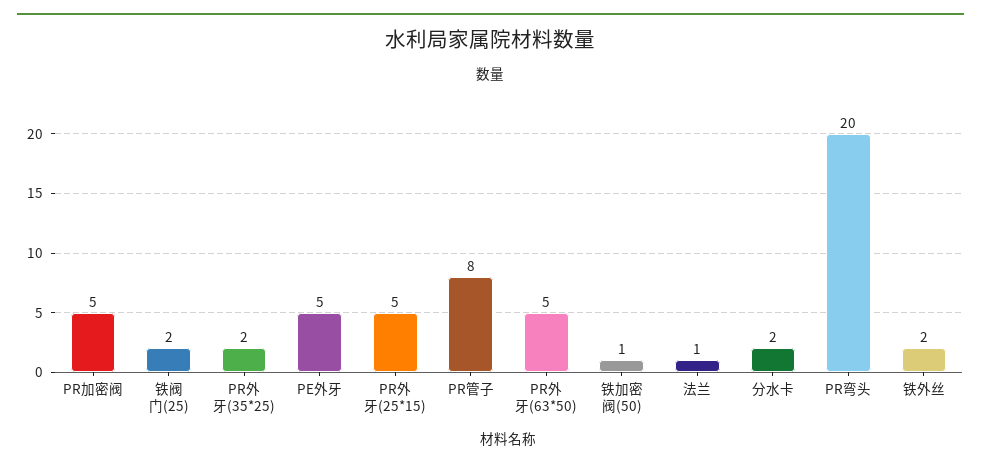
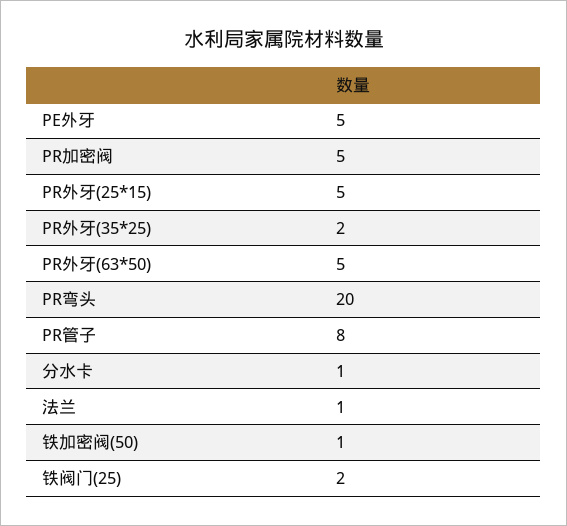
分水卡: 2 -> 1
铁外丝: 2 -> none

